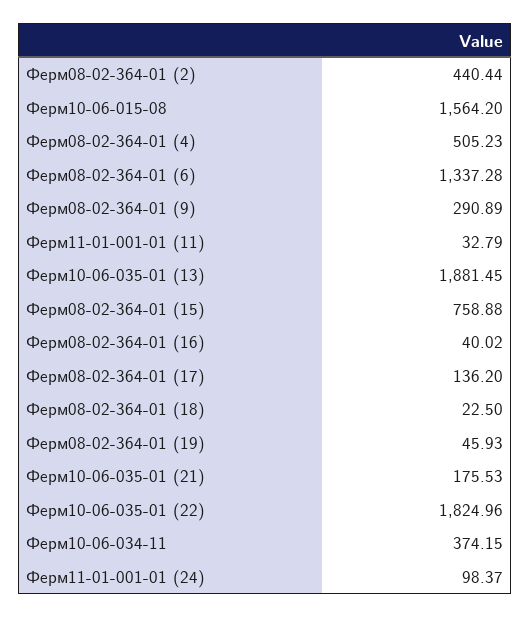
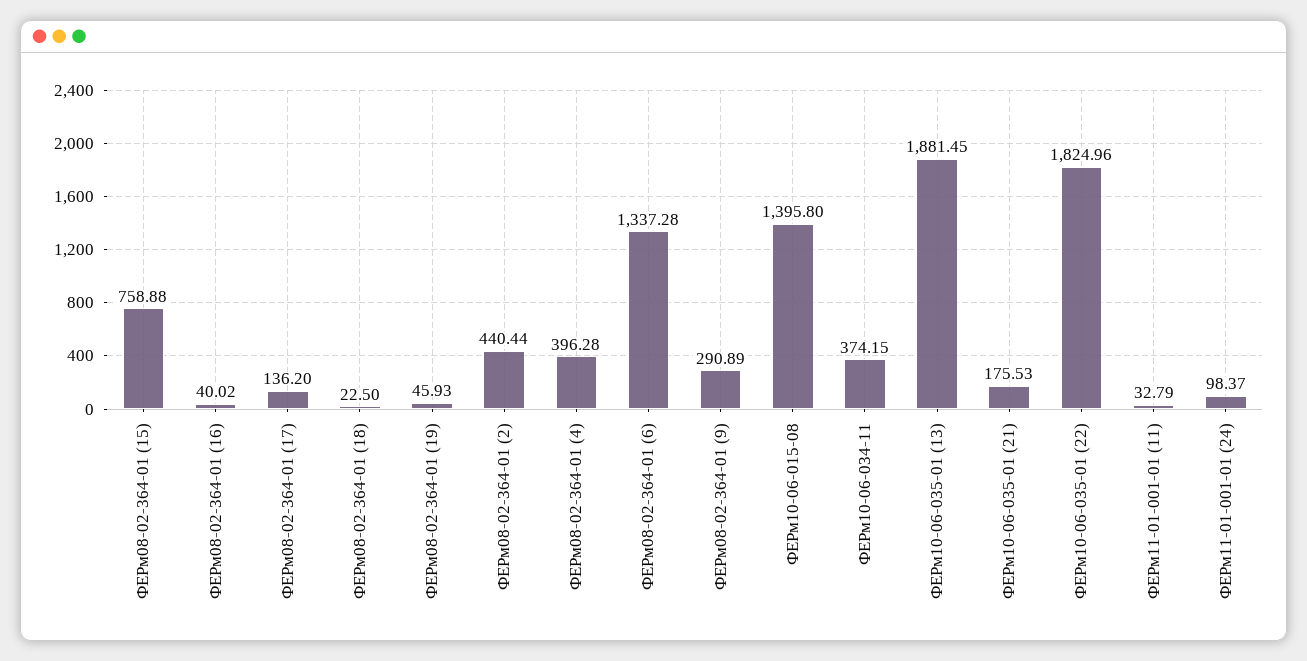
Ферм10-06-015-08: 1564.2 -> 1395.8
Ферм08-02-364-01 (4): 505.23 -> 396.28

